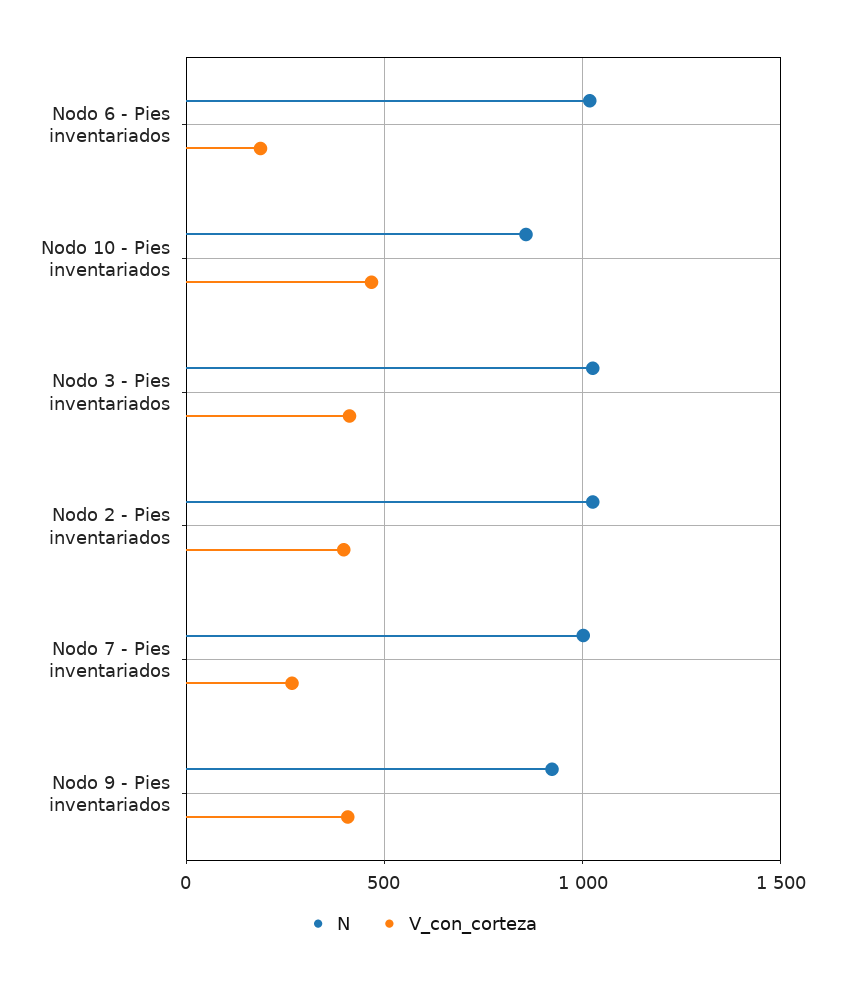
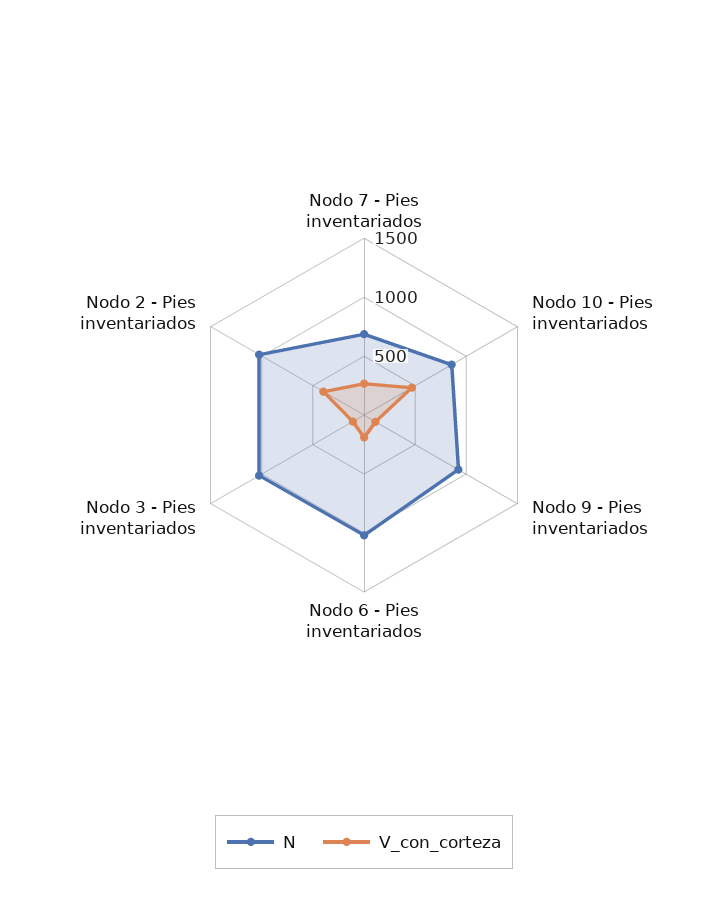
V_con_corteza, Nodo 3 - Pies inventariados: 400 -> 100
N, Nodo 7 - Pies inventariados: 1000 -> 700
V_con_corteza, Nodo 9 - Pies inventariados: 400 -> 100

